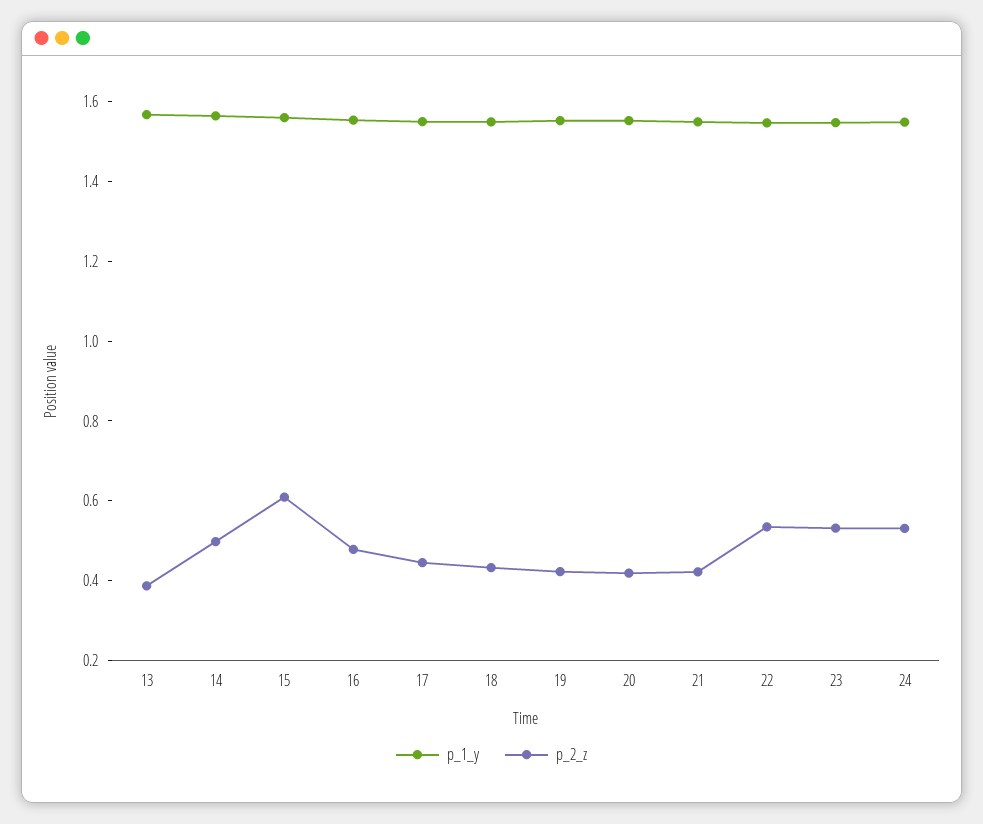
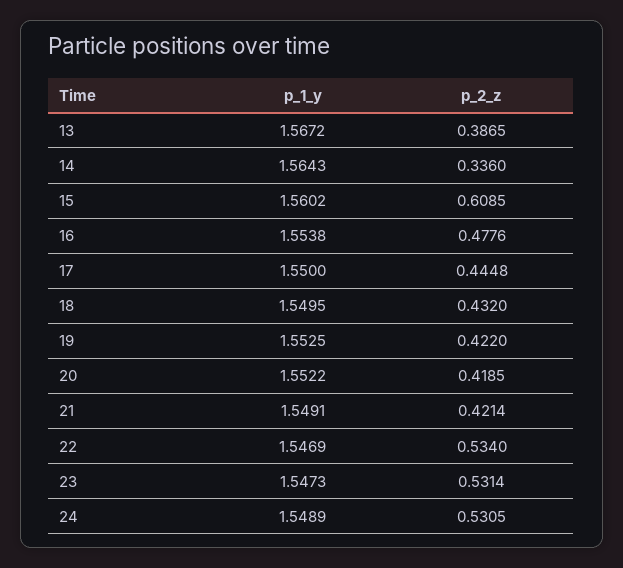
p_2_z, 14: 0.5 -> 0.336

